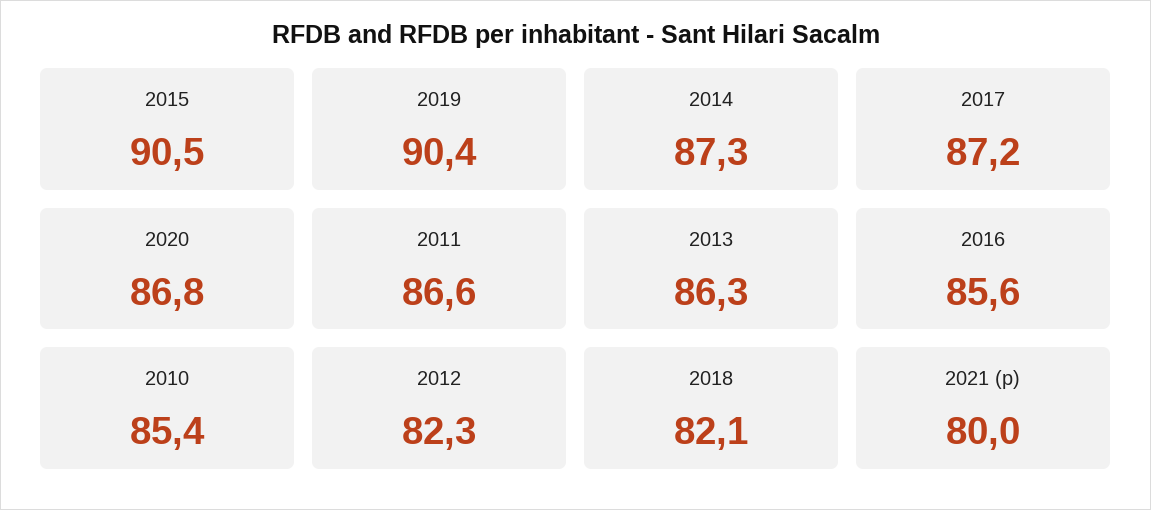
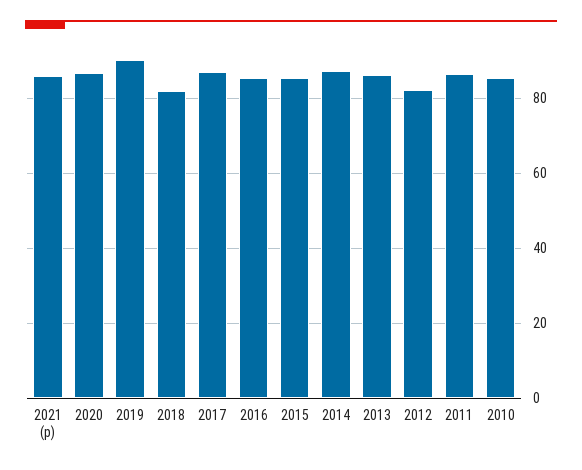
2015: 90.5 -> 86
2021 (p): 80 -> 86

